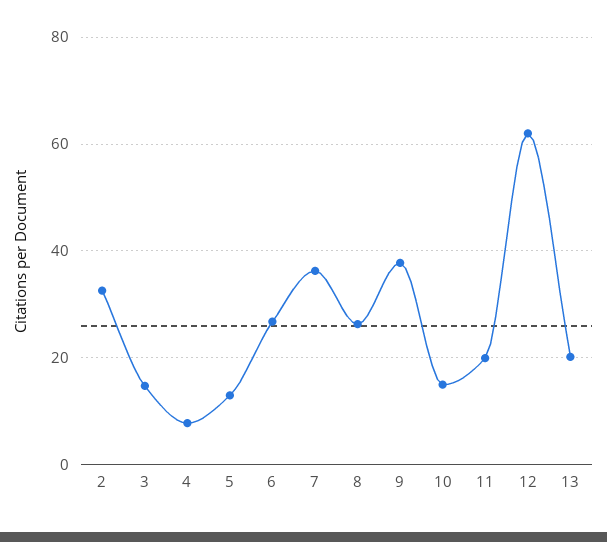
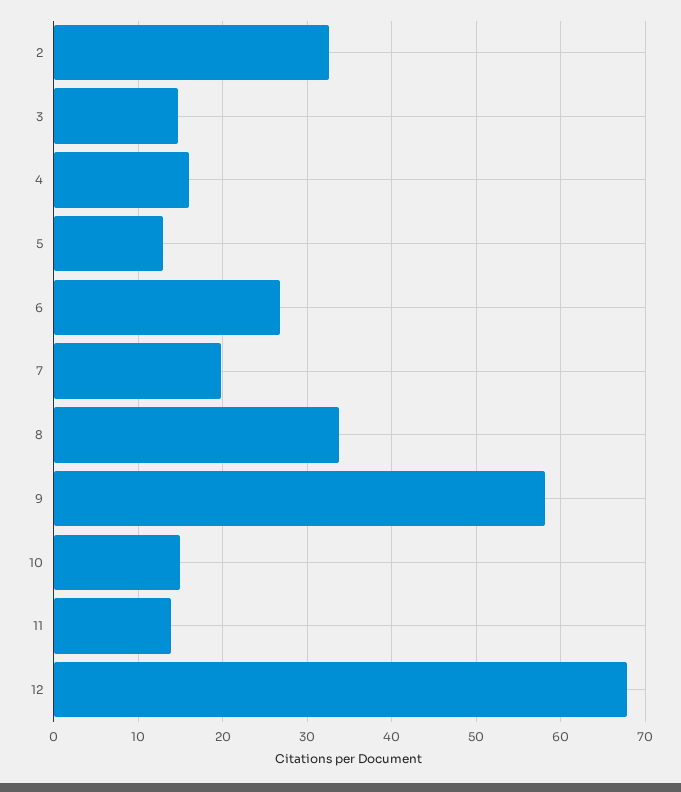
4: 8 -> 16
7: 36 -> 20
8: 26 -> 34
9: 38 -> 58
11: 20 -> 14
12: 62 -> 68
13: 20 -> none

